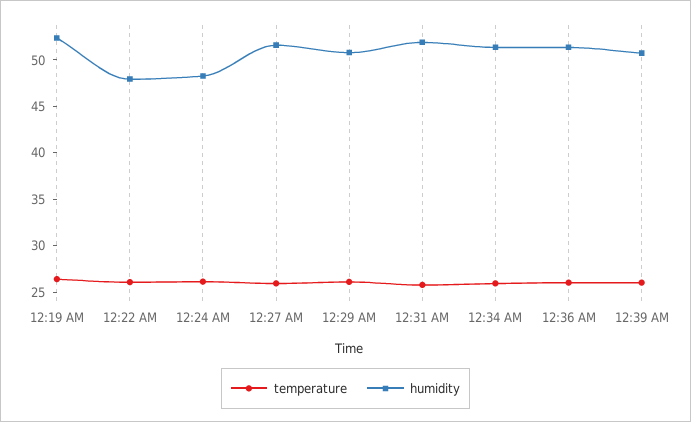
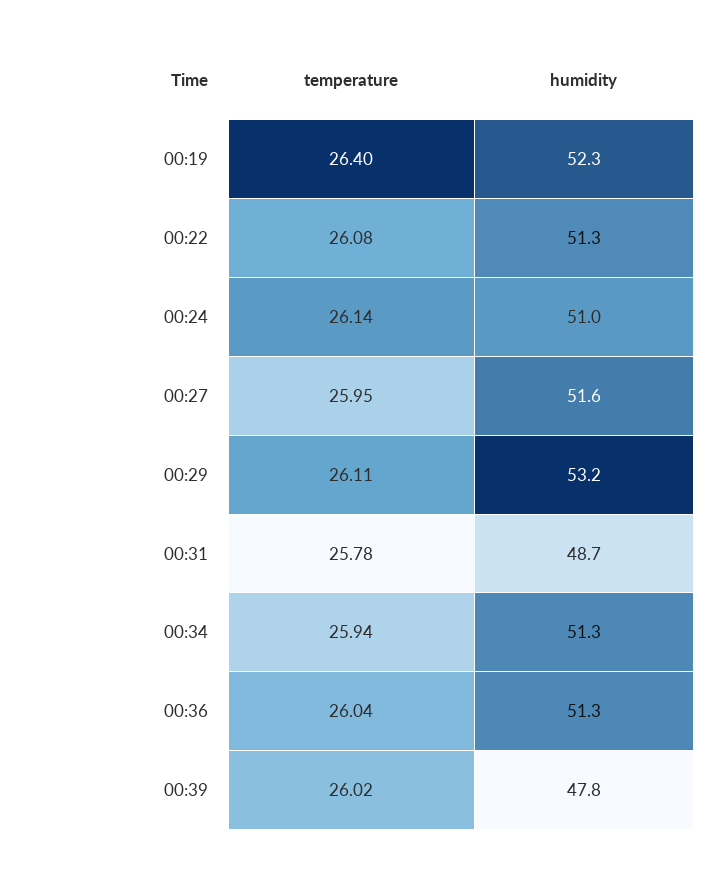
humidity, 12:22 AM: 48 -> 51.3
humidity, 12:24 AM: 48 -> 51
humidity, 12:29 AM: 51 -> 53.2
humidity, 12:31 AM: 52 -> 48.7
humidity, 12:39 AM: 51 -> 47.8

